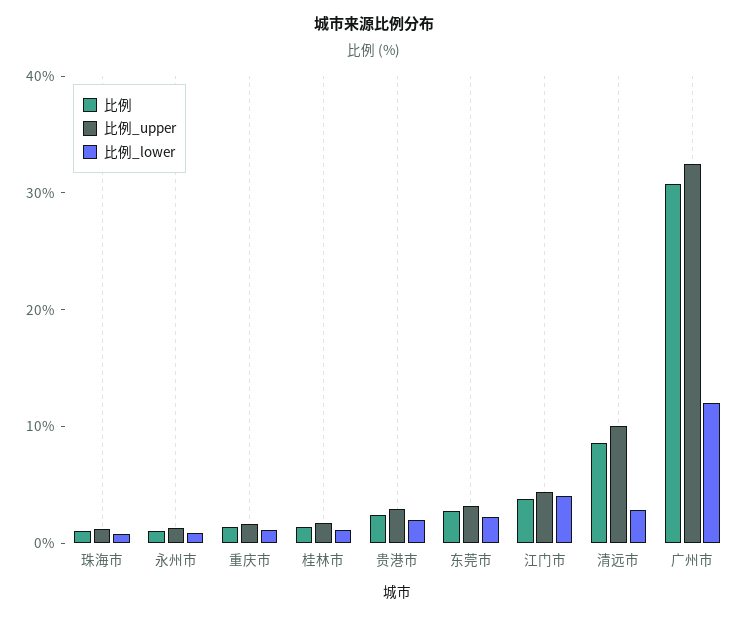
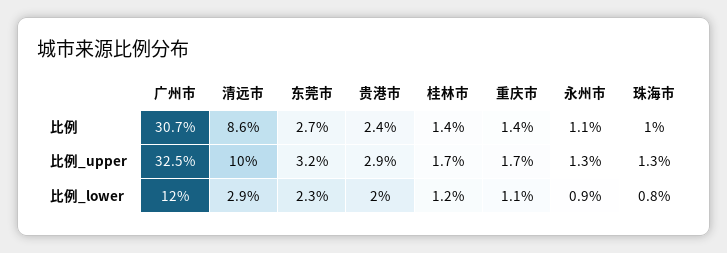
比例, 江门市: 4 -> none
比例_upper, 江门市: 4 -> none
比例_lower, 江门市: 4 -> none

